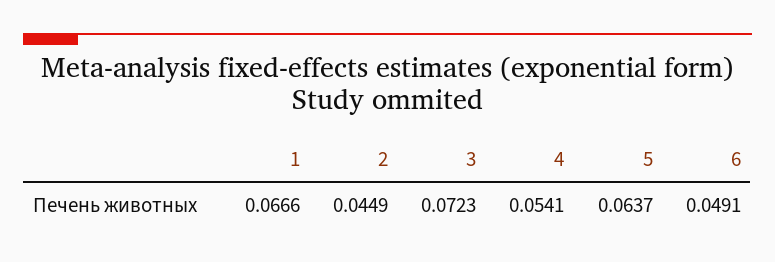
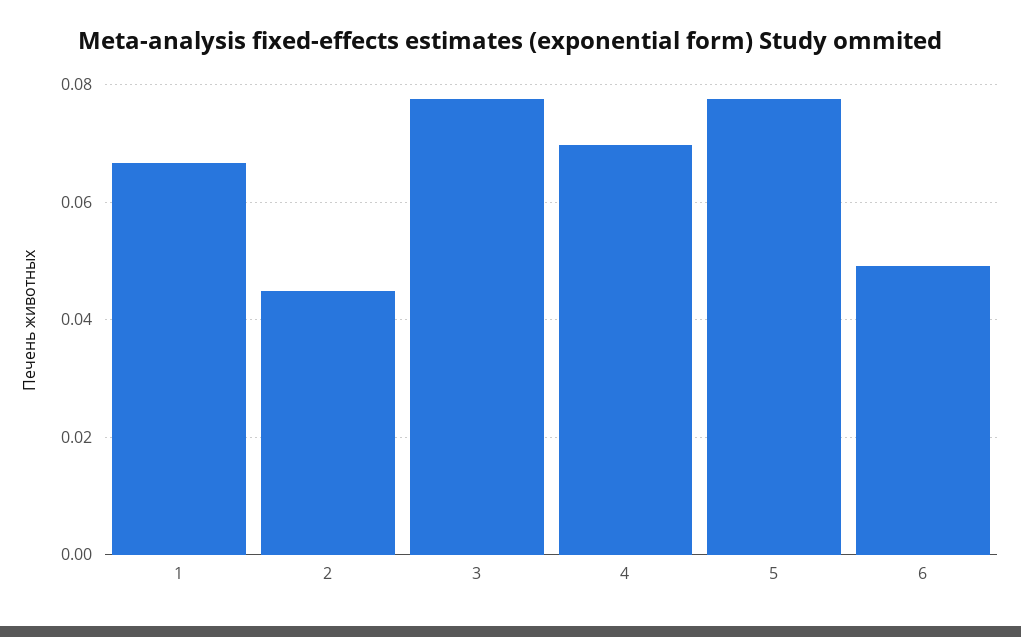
3: 0.0723 -> 0.078
4: 0.0541 -> 0.07
5: 0.0637 -> 0.078

